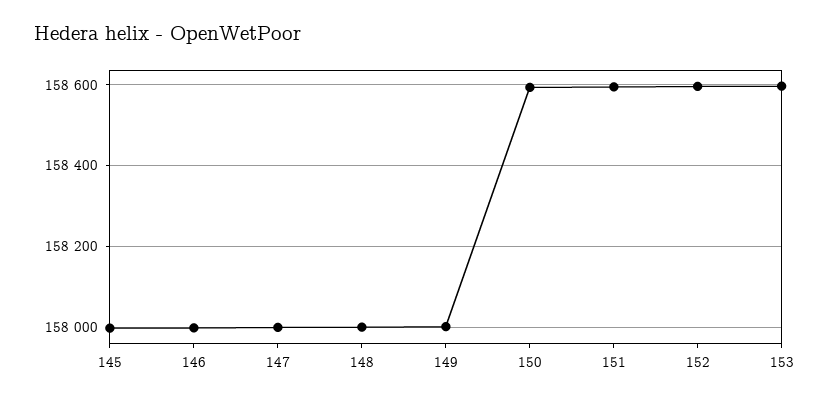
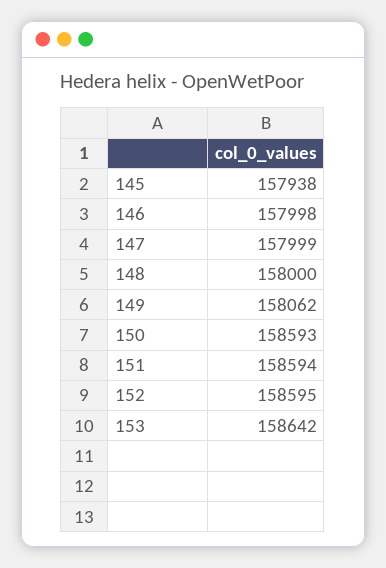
145: 158000 -> 157938
149: 158000 -> 158062
153: 158600 -> 158642

